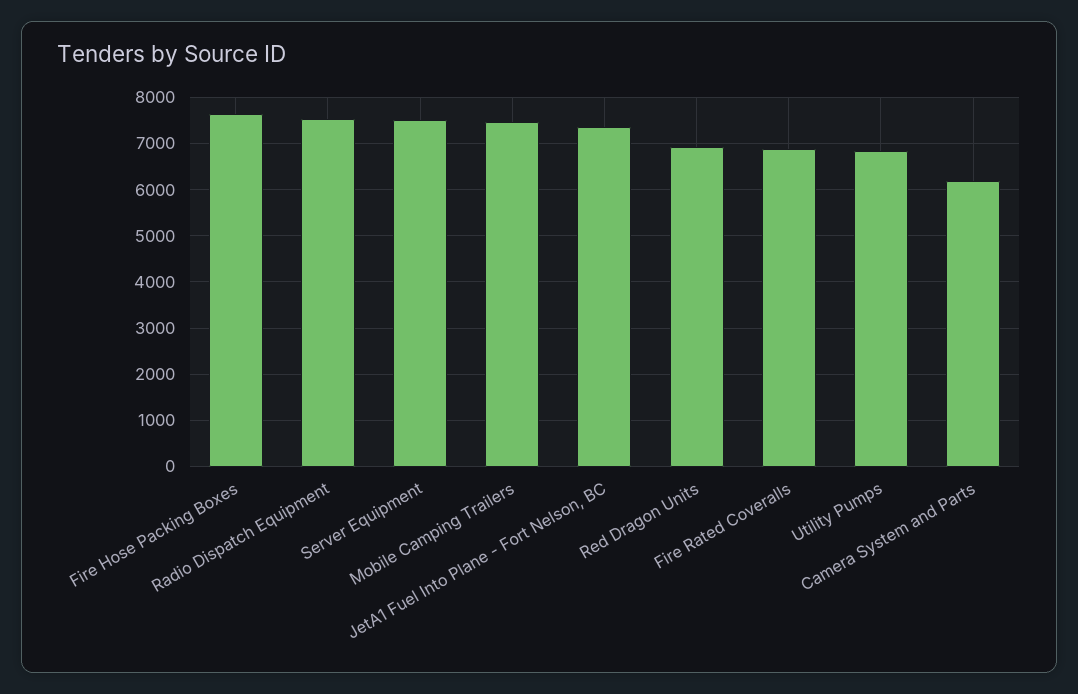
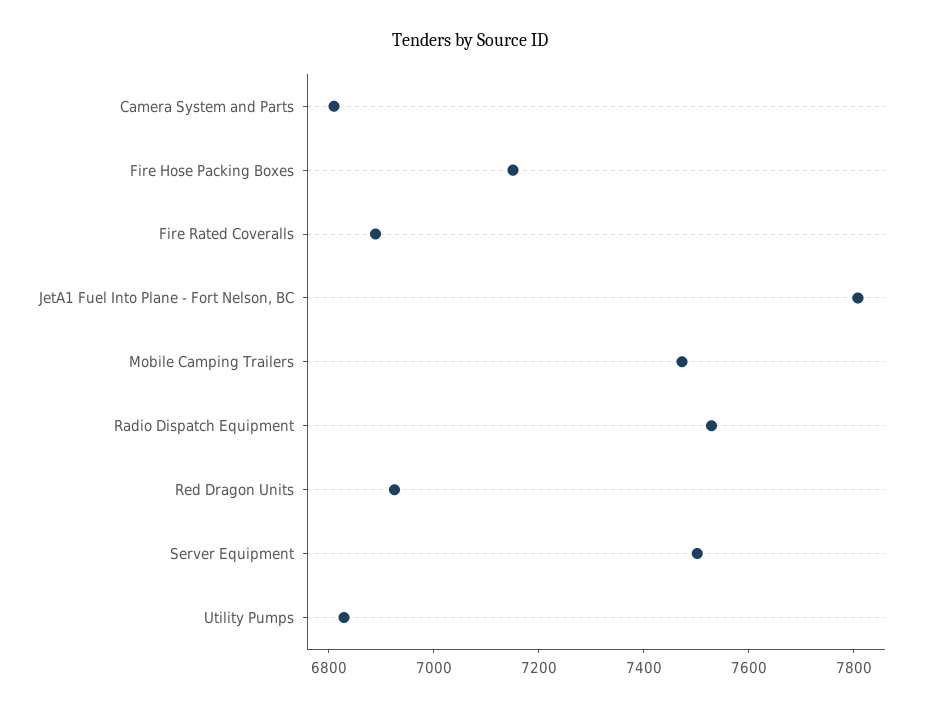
Fire Hose Packing Boxes: 7600 -> 7150
JetA1 Fuel Into Plane - Fort Nelson, BC: 7400 -> 7800
Camera System and Parts: 6200 -> 6800

